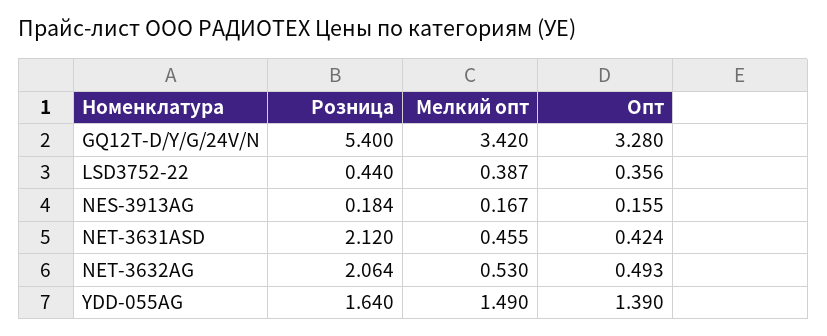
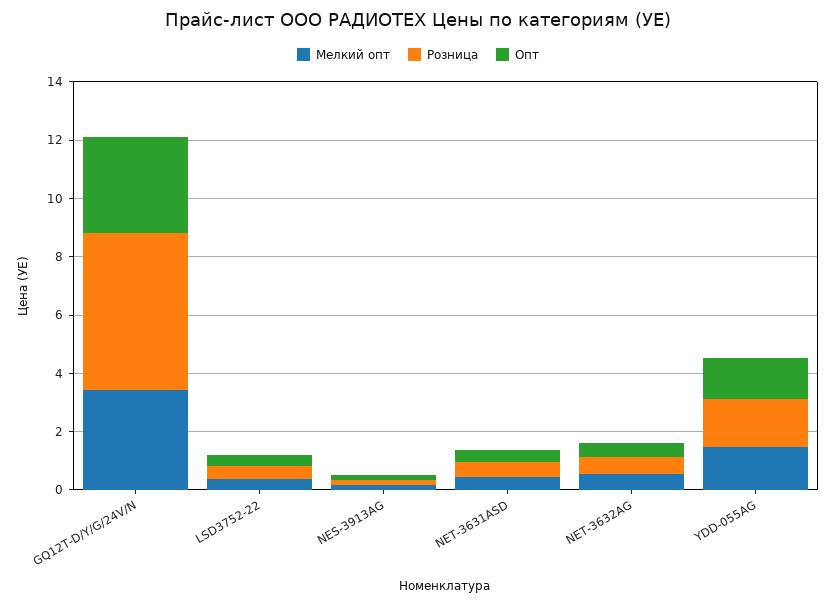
Розница, NET-3631ASD: 2.12 -> 0.5
Розница, NET-3632AG: 2.064 -> 0.5

